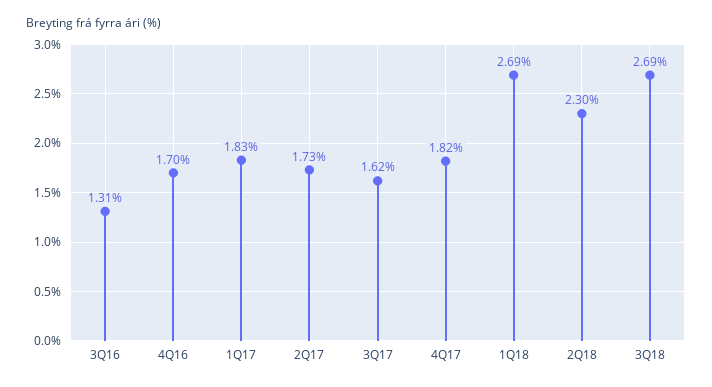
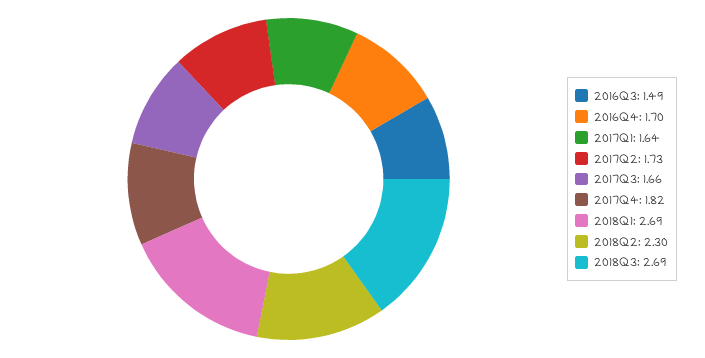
3Q16: 1.31 -> 1.49
1Q17: 1.83 -> 1.64
3Q17: 1.62 -> 1.66

